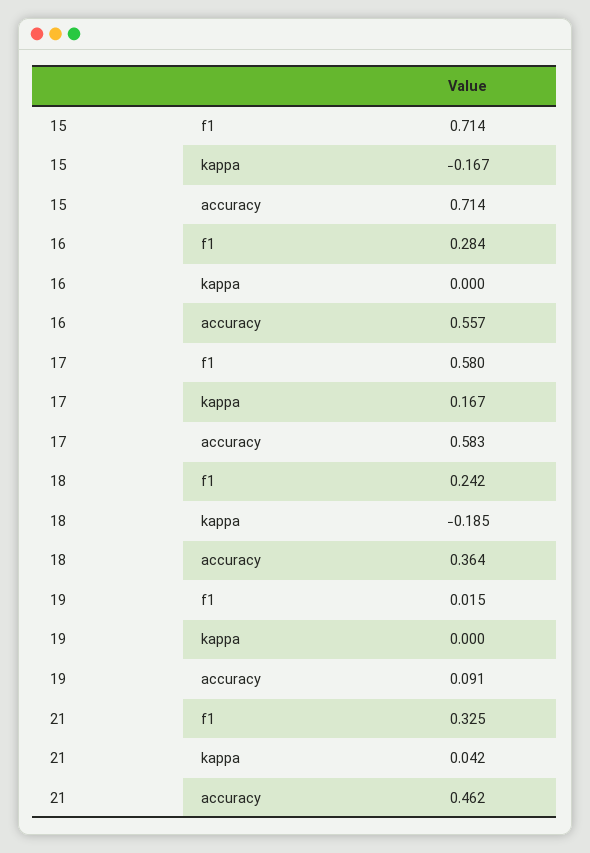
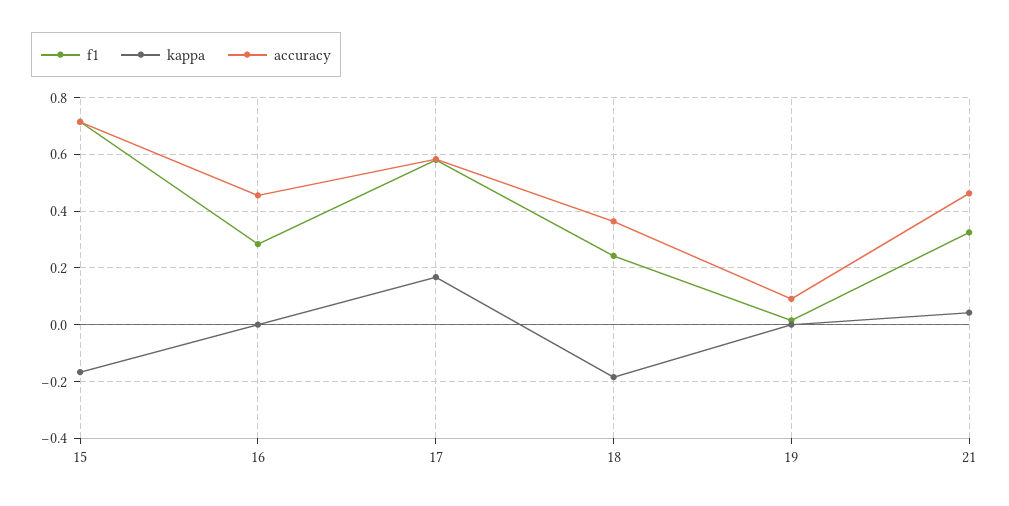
accuracy, 16: 0.557 -> 0.45

